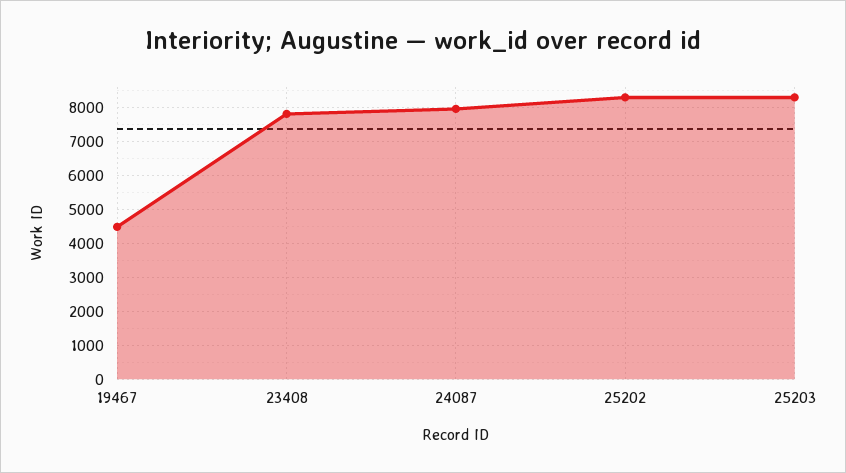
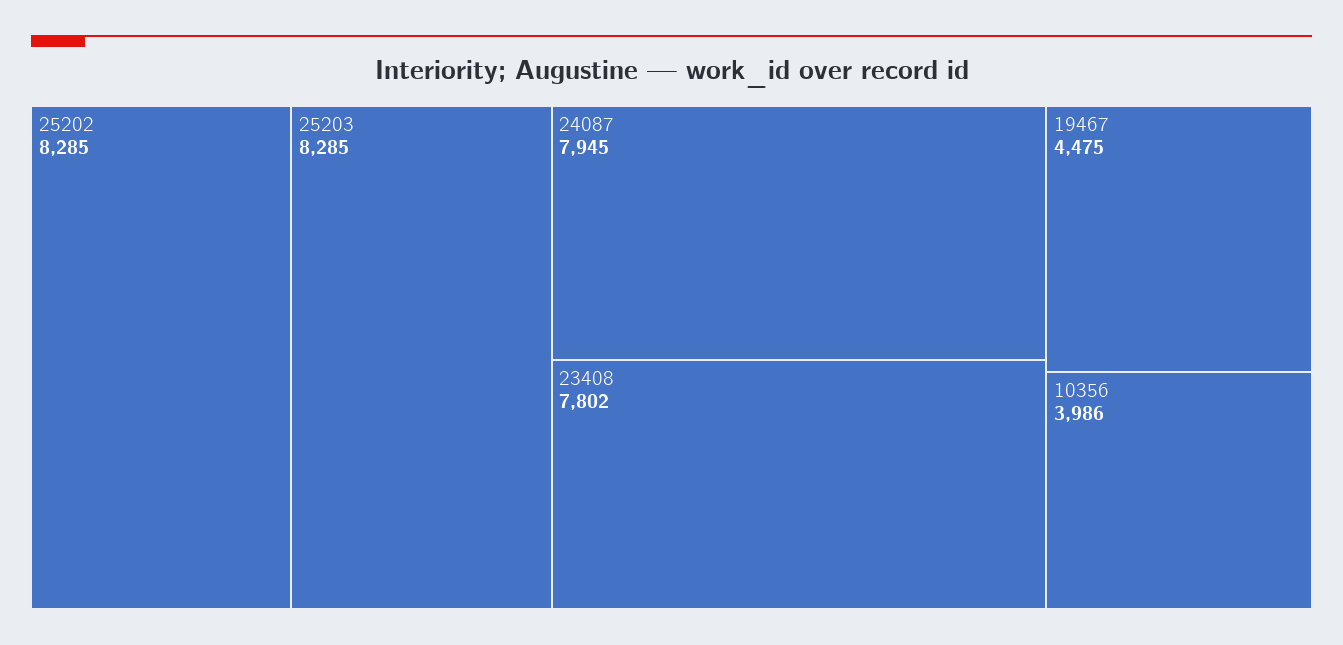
10356: none -> 3986

